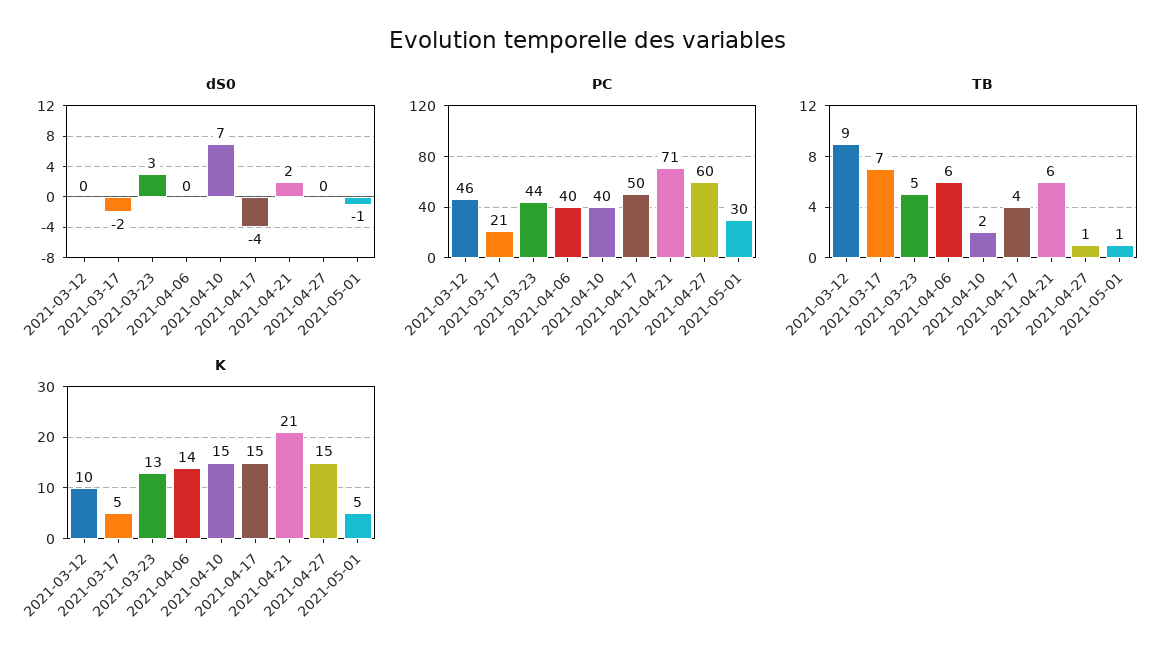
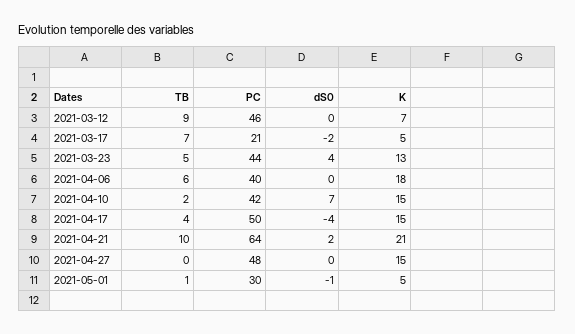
dS0, 2021-03-23: 3 -> 4
PC, 2021-04-10: 40 -> 42
PC, 2021-04-21: 71 -> 64
PC, 2021-04-27: 60 -> 48
TB, 2021-04-21: 6 -> 10
TB, 2021-04-27: 1 -> 0
K, 2021-03-12: 10 -> 7
K, 2021-04-06: 14 -> 18

